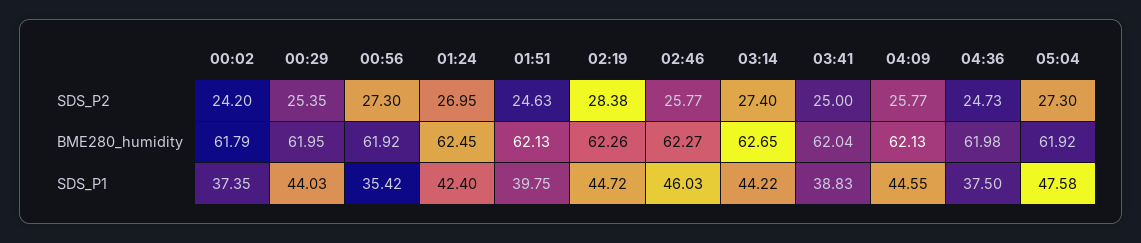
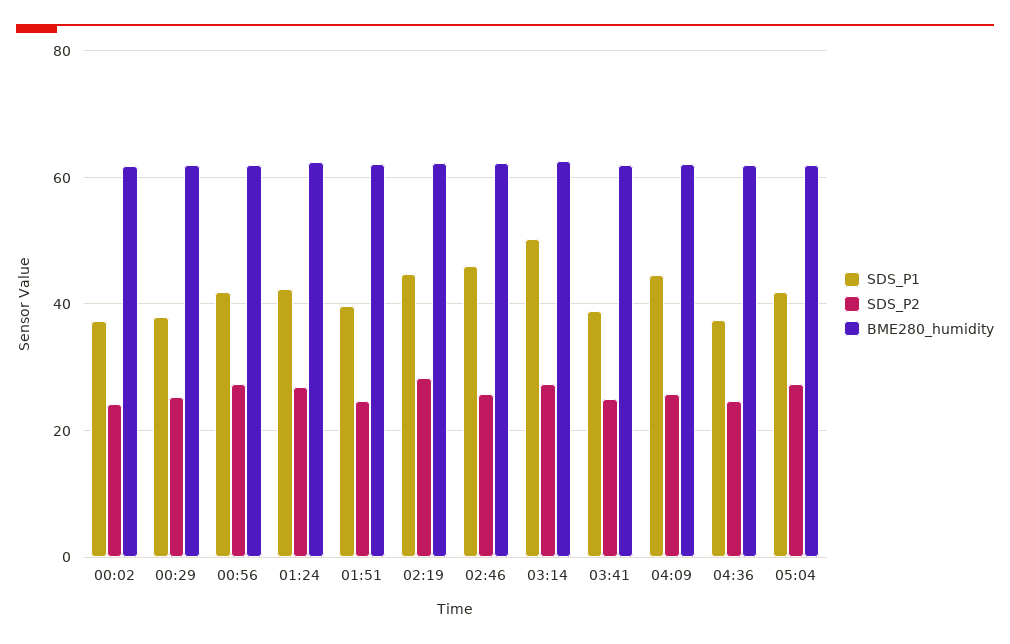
SDS_P1, 00:29: 44.03 -> 38
SDS_P1, 00:56: 35.42 -> 42
SDS_P1, 03:14: 44.22 -> 50
SDS_P1, 05:04: 47.58 -> 42

